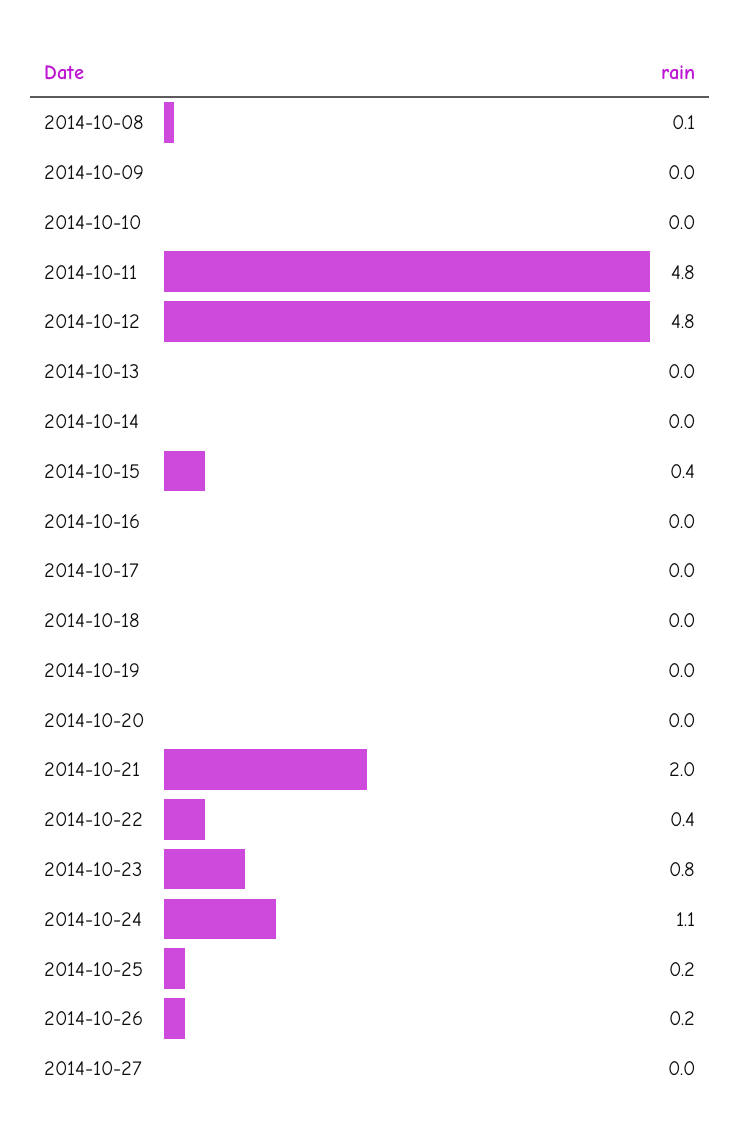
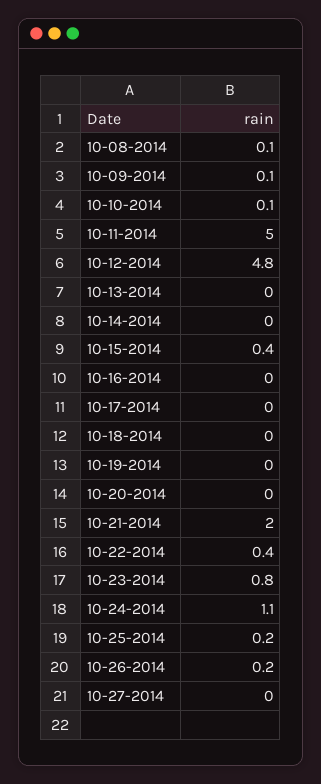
2014-10-09: 0 -> 0.1
2014-10-10: 0 -> 0.1
2014-10-11: 4.8 -> 5

